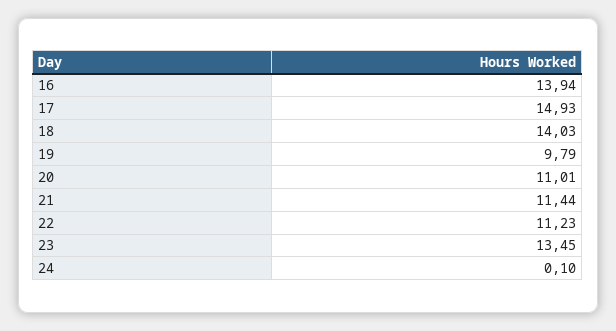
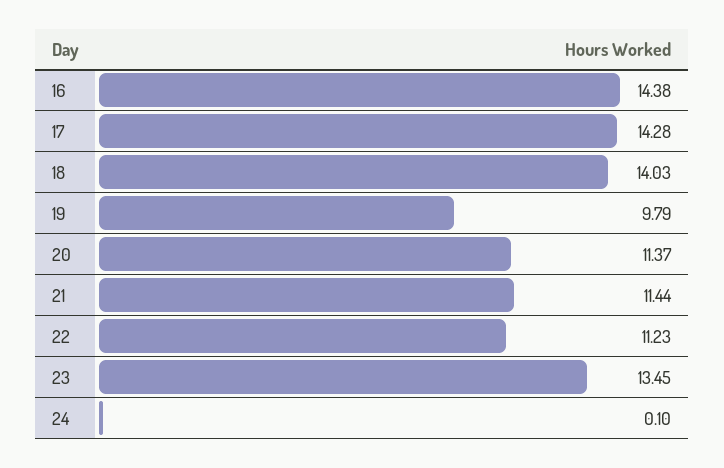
16: 13.94 -> 14.38
17: 14.93 -> 14.28
20: 11.01 -> 11.37

